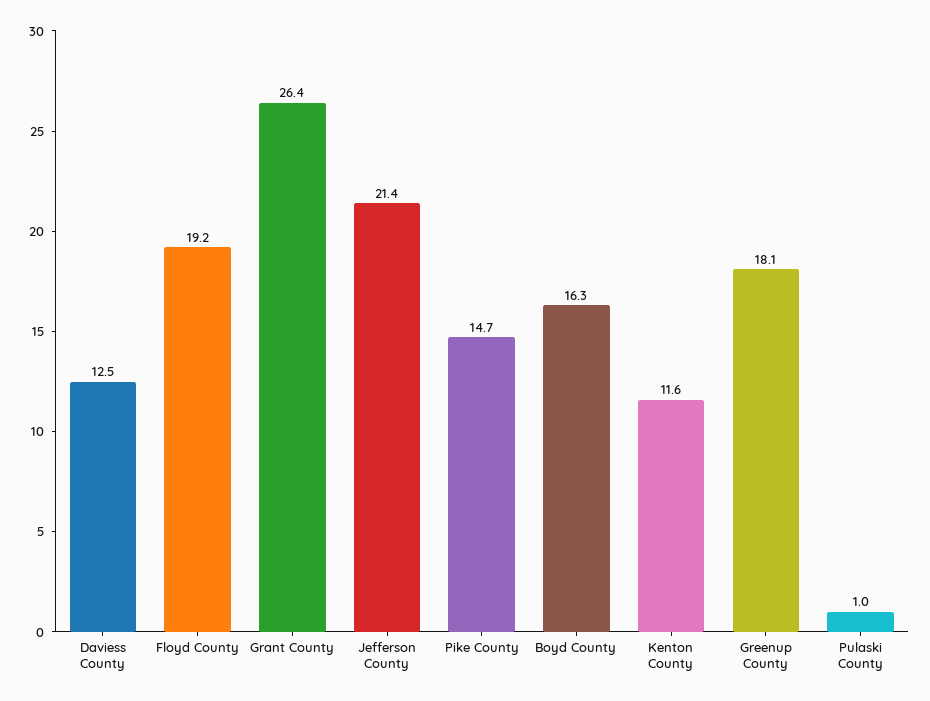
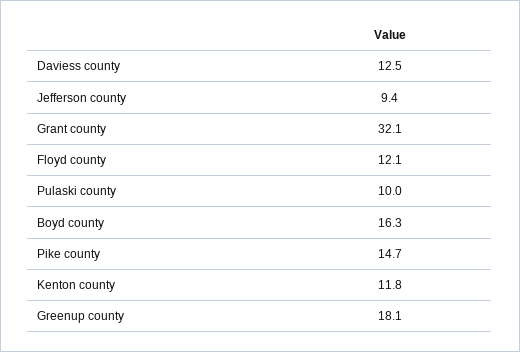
Floyd County: 19.2 -> 12.1
Grant County: 26.4 -> 32.1
Jefferson County: 21.4 -> 9.4
Kenton County: 11.6 -> 11.8
Pulaski County: 1 -> 10

